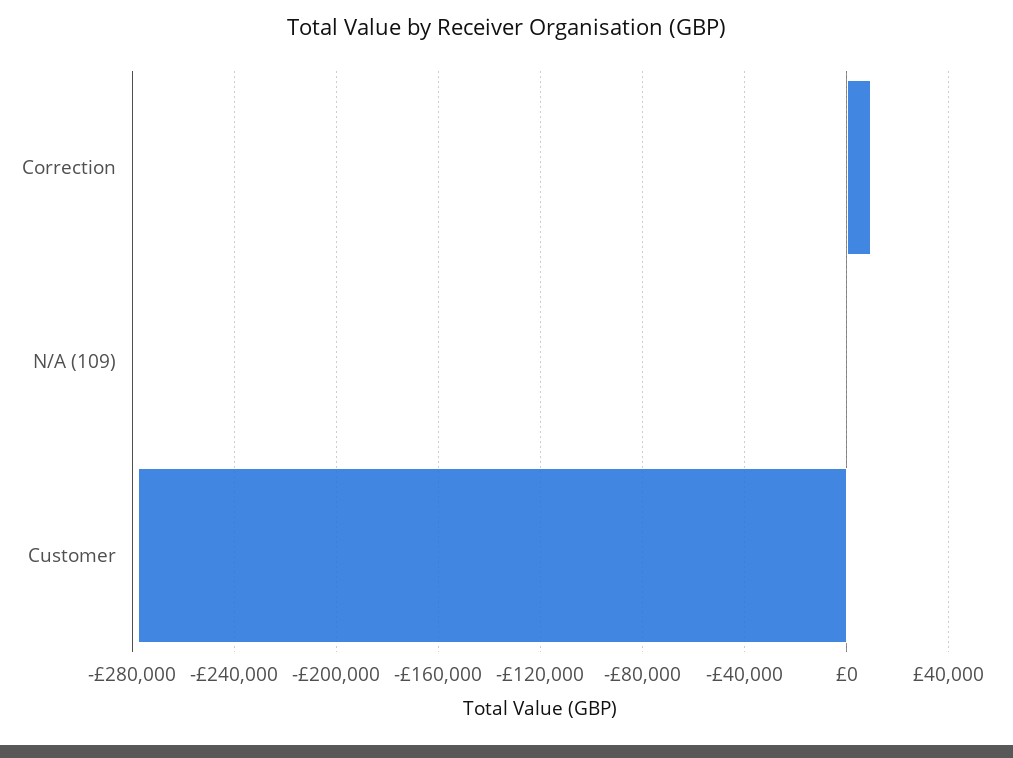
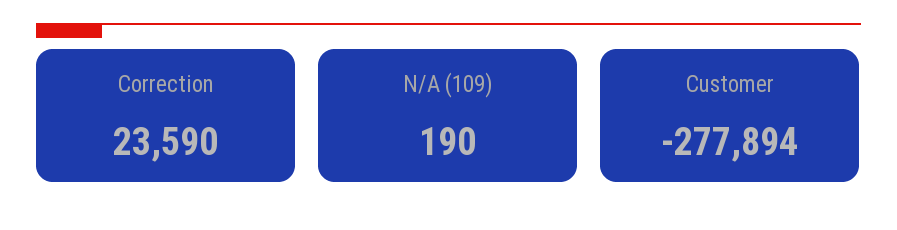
Correction: 10000 -> 23590

